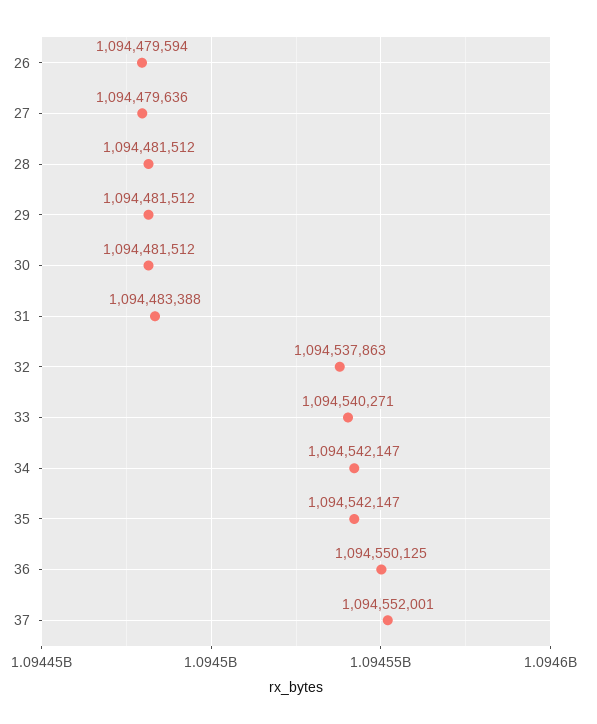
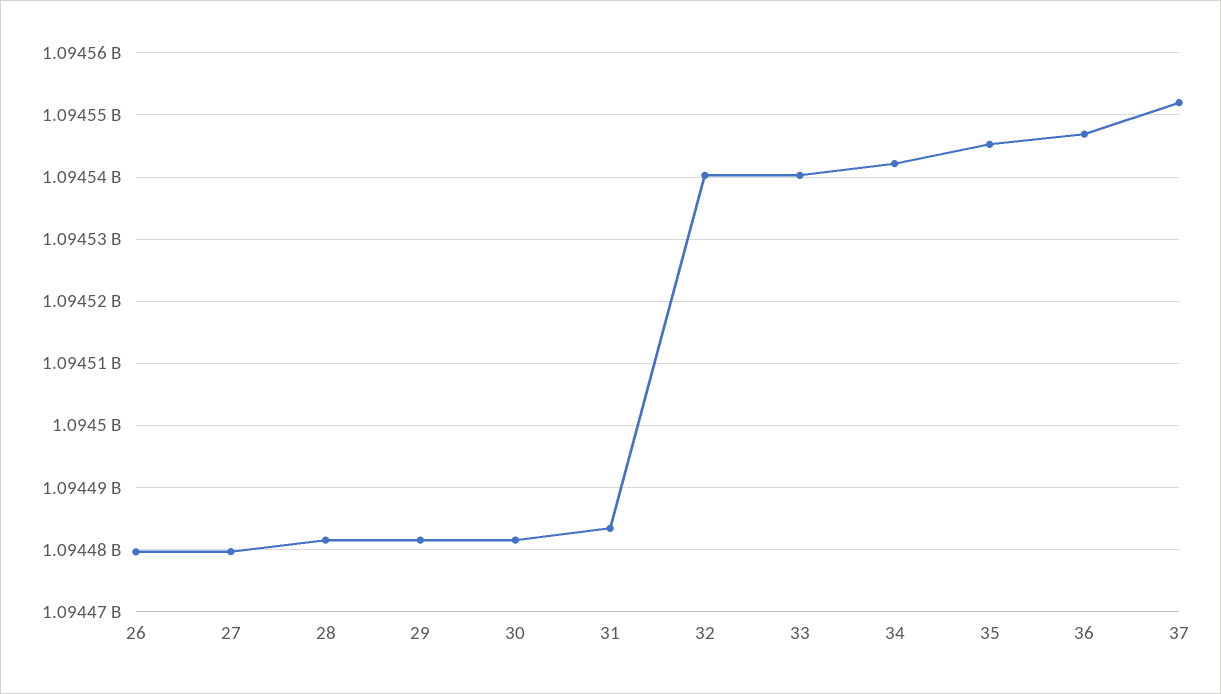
32: 1094537863 -> 1094540000
35: 1094542147 -> 1094545000
36: 1094550125 -> 1094547000

